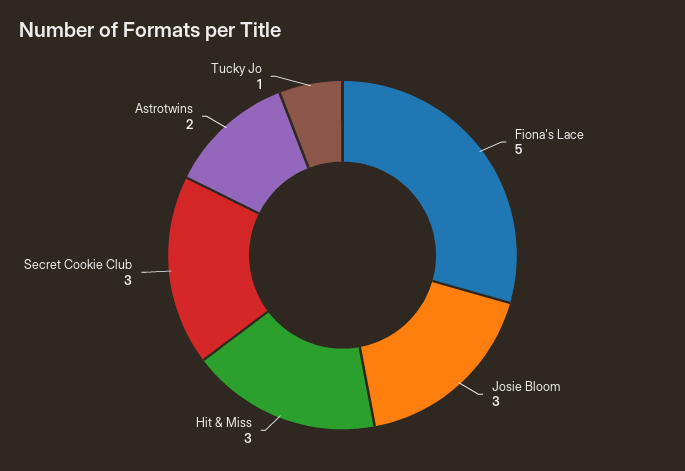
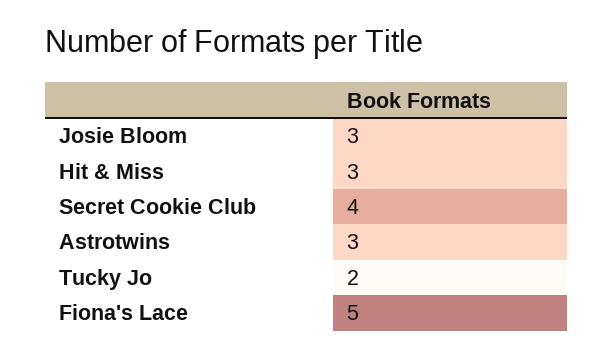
Secret Cookie Club: 3 -> 4
Astrotwins: 2 -> 3
Tucky Jo: 1 -> 2

